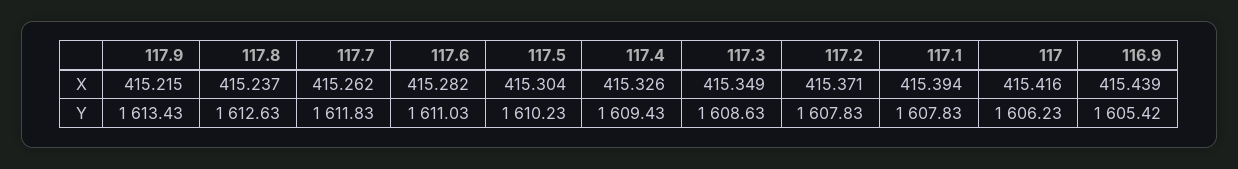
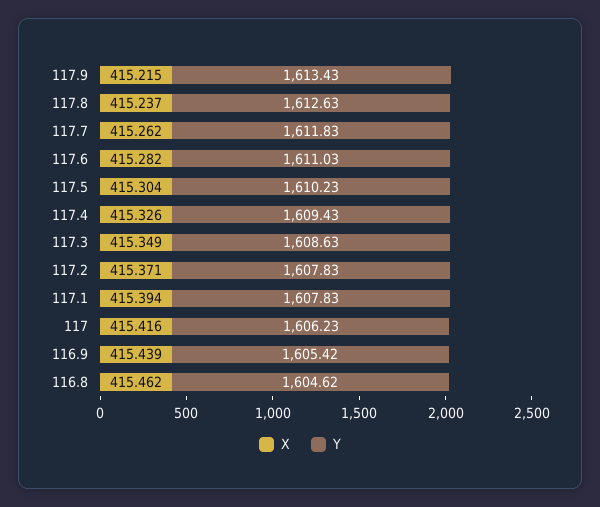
X, 116.8: none -> 415.462
Y, 116.8: none -> 1604.62

